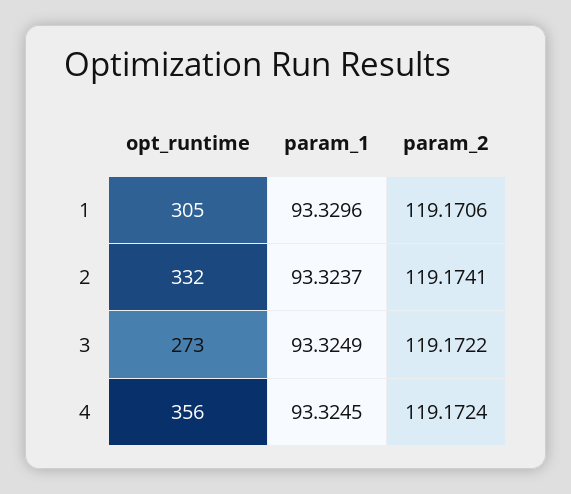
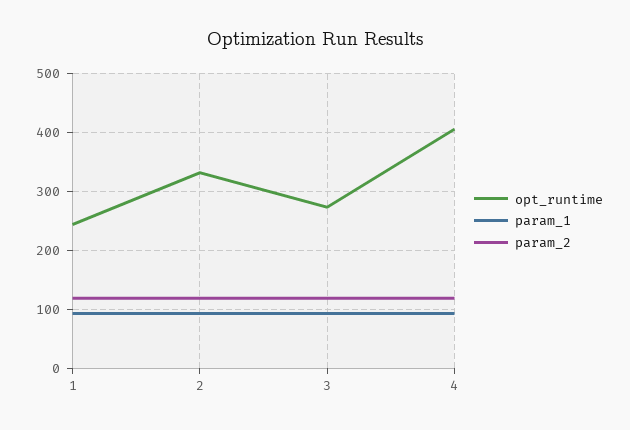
opt_runtime, 1: 305 -> 240
opt_runtime, 4: 356 -> 400

